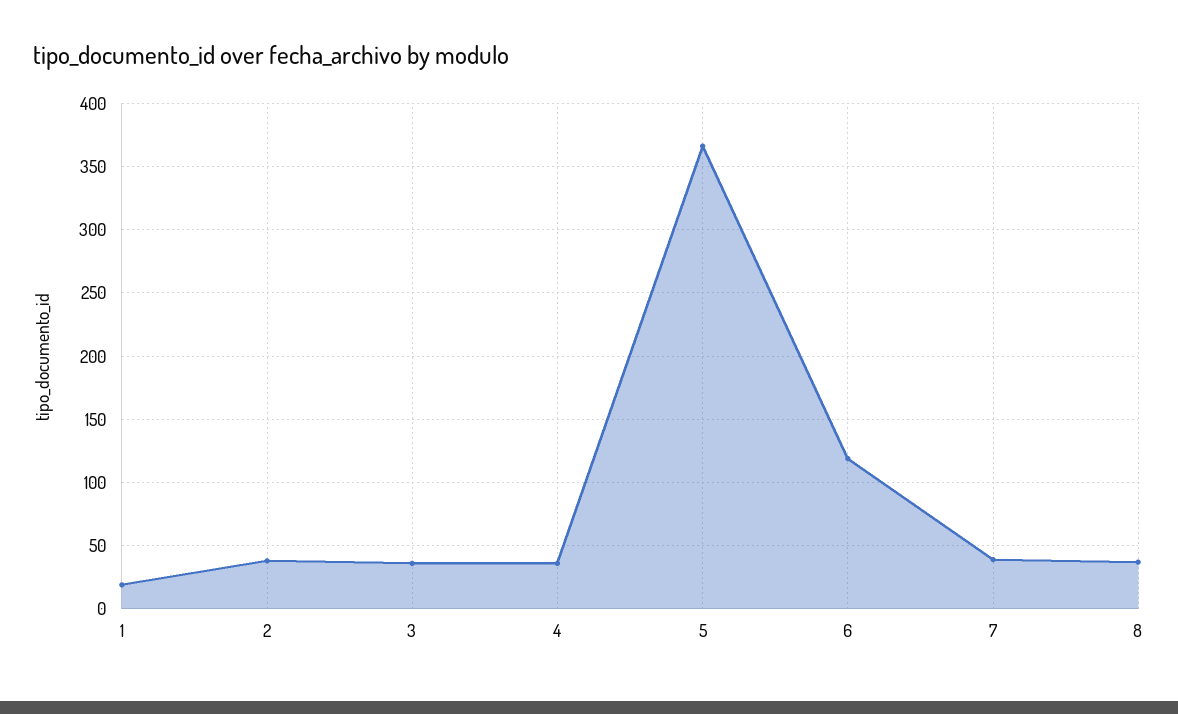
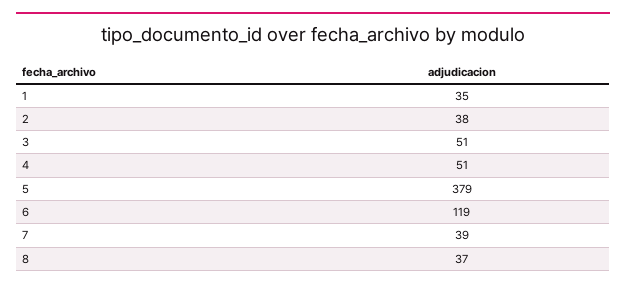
1: 20 -> 35
3: 35 -> 51
4: 35 -> 51
5: 365 -> 379

